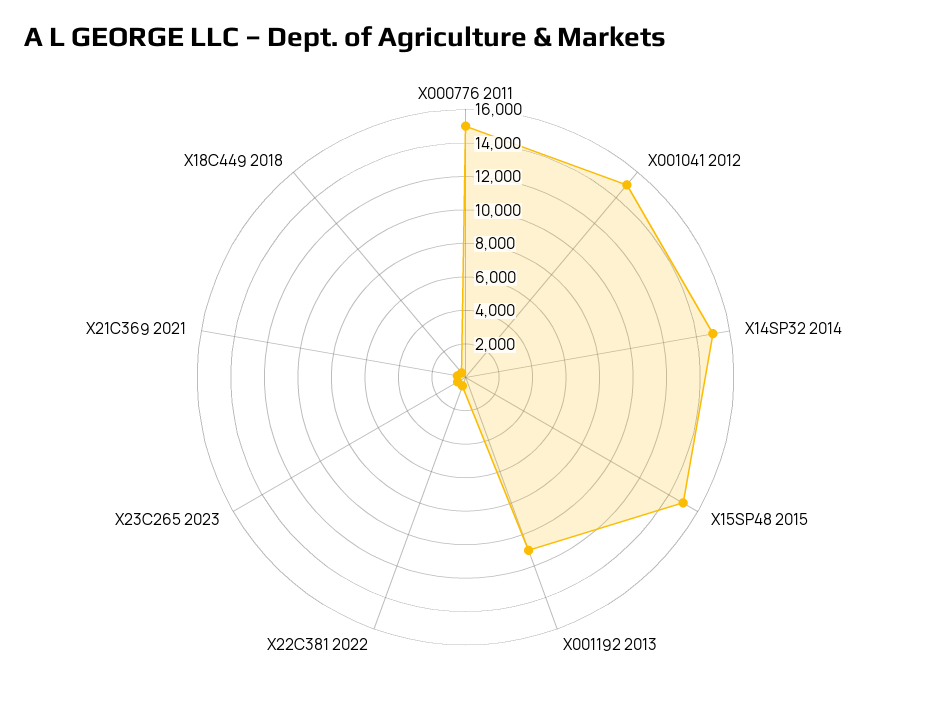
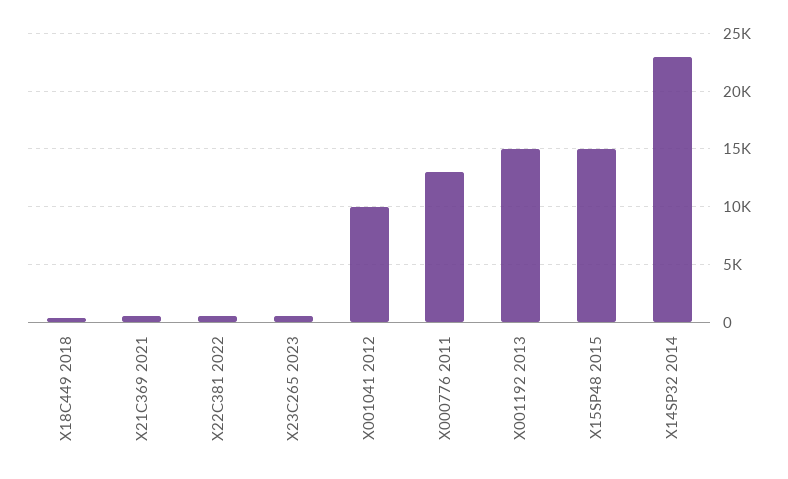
X000776 2011: 15000 -> 13000
X001041 2012: 15000 -> 10000
X14SP32 2014: 15000 -> 23000
X001192 2013: 11000 -> 15000

